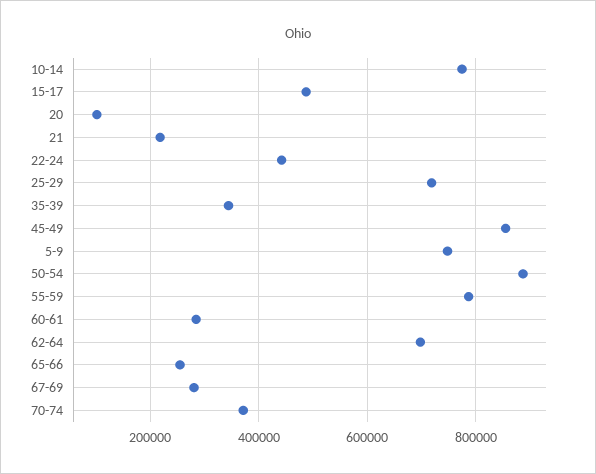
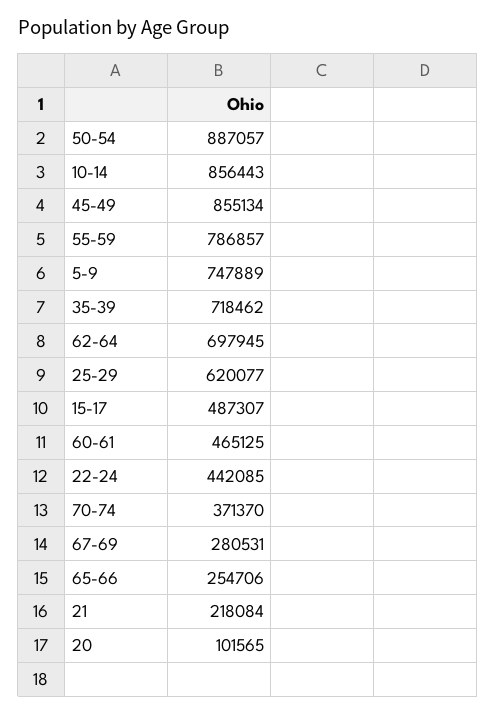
10-14: 780000 -> 856443
25-29: 720000 -> 620077
35-39: 340000 -> 718462
60-61: 280000 -> 465125

